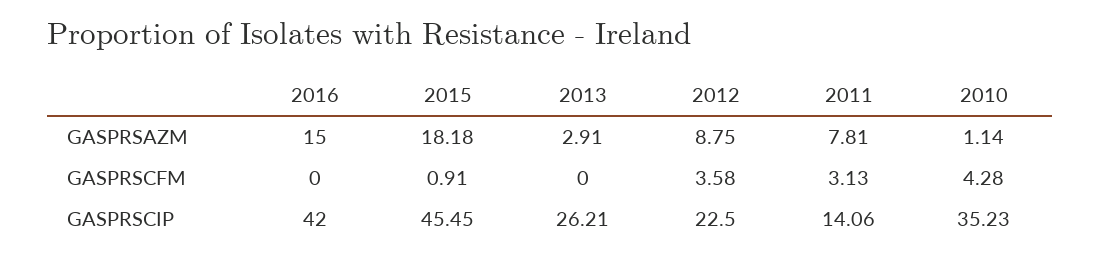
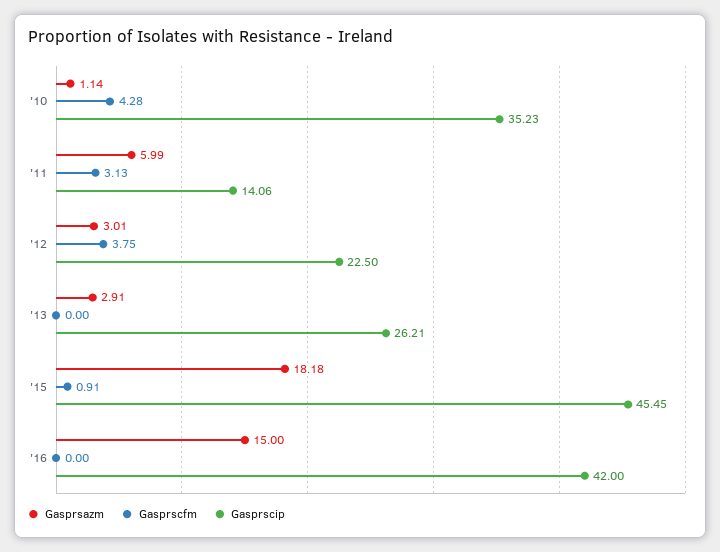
GASPRSAZM, 2012: 8.75 -> 3.01
GASPRSAZM, 2011: 7.81 -> 5.99
GASPRSCFM, 2012: 3.58 -> 3.75

